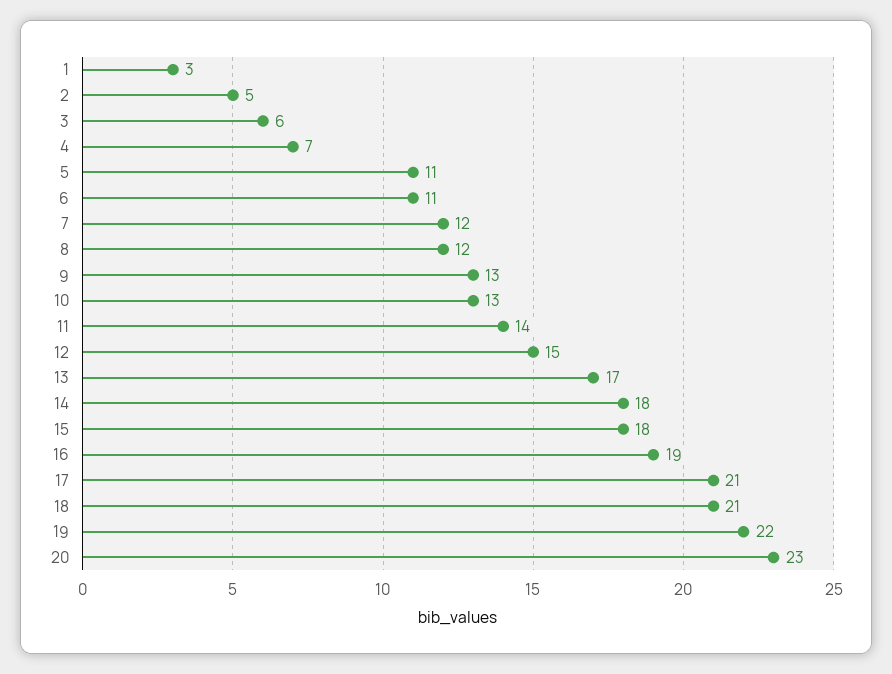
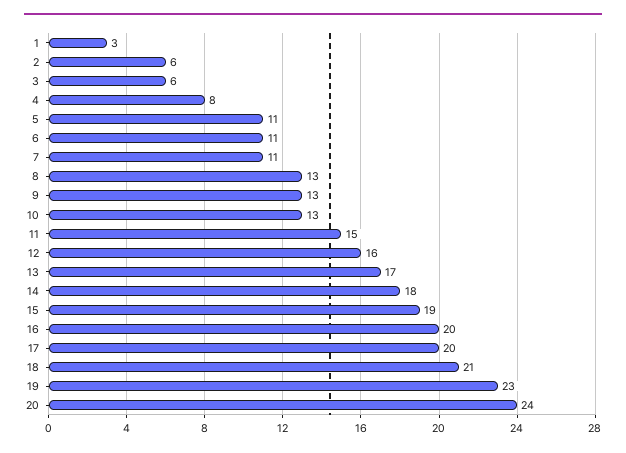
2: 5 -> 6
4: 7 -> 8
7: 12 -> 11
8: 12 -> 13
11: 14 -> 15
12: 15 -> 16
15: 18 -> 19
16: 19 -> 20
17: 21 -> 20
19: 22 -> 23
20: 23 -> 24

